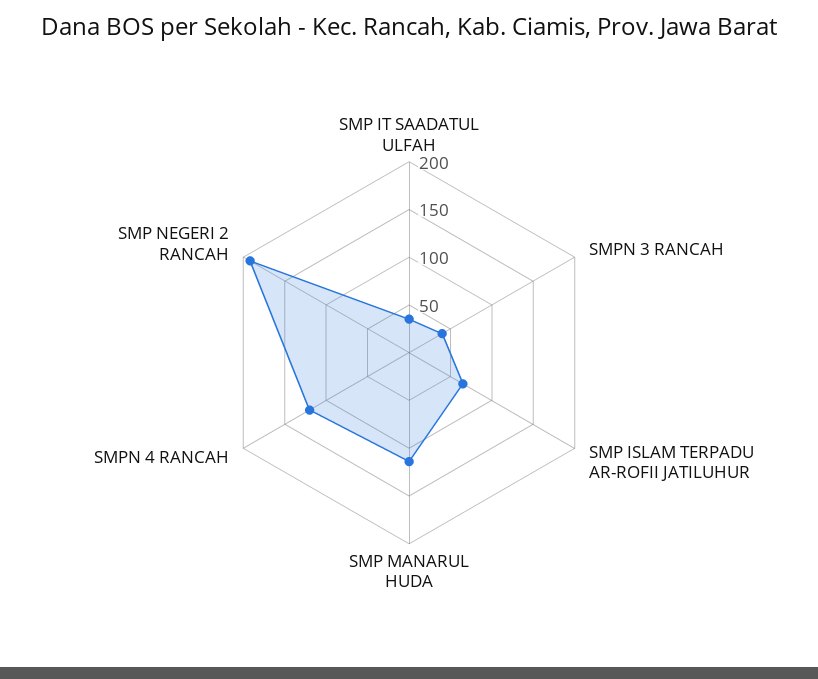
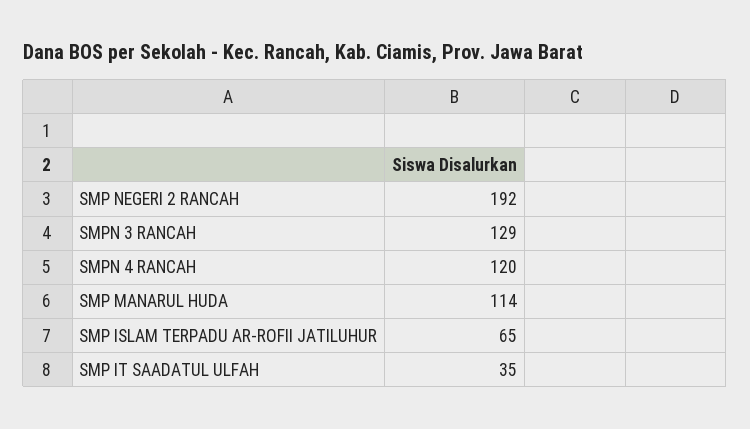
SMPN 3 RANCAH: 40 -> 129

